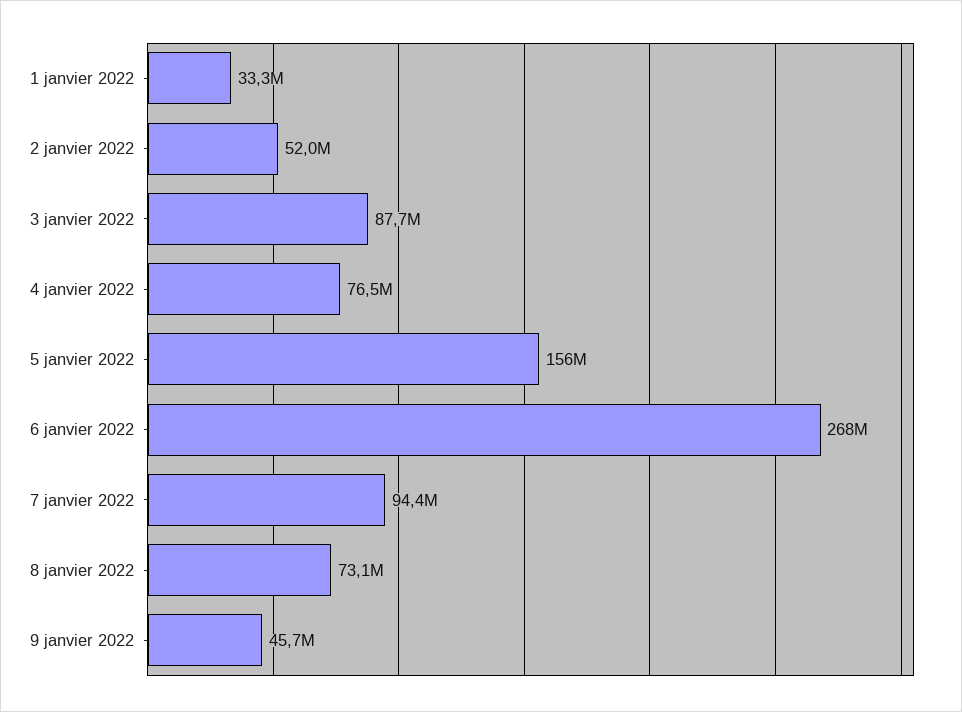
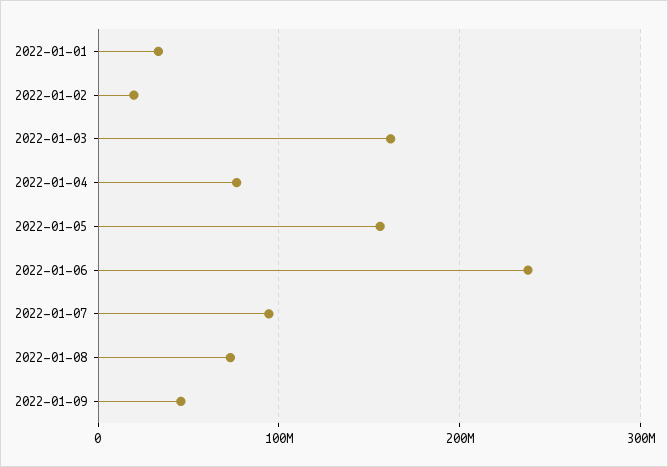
2 janvier 2022: 52000000 -> 20000000
3 janvier 2022: 87700000 -> 160000000
6 janvier 2022: 268000000 -> 240000000

